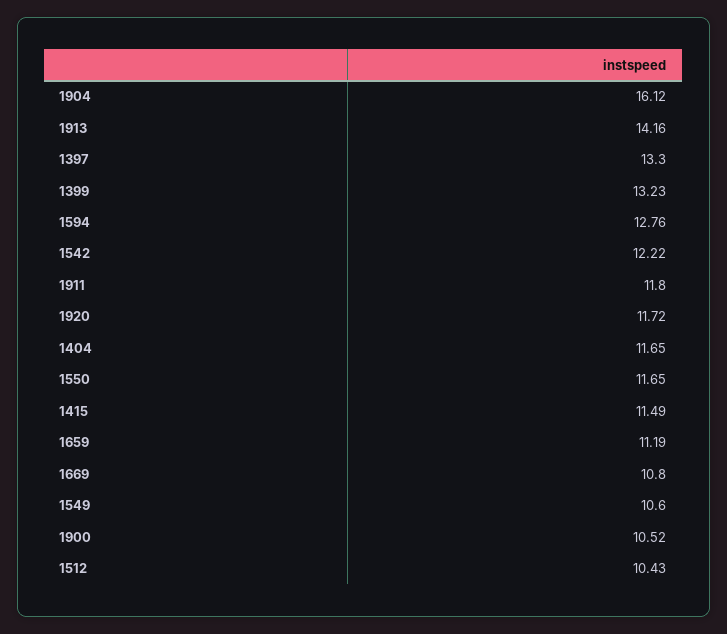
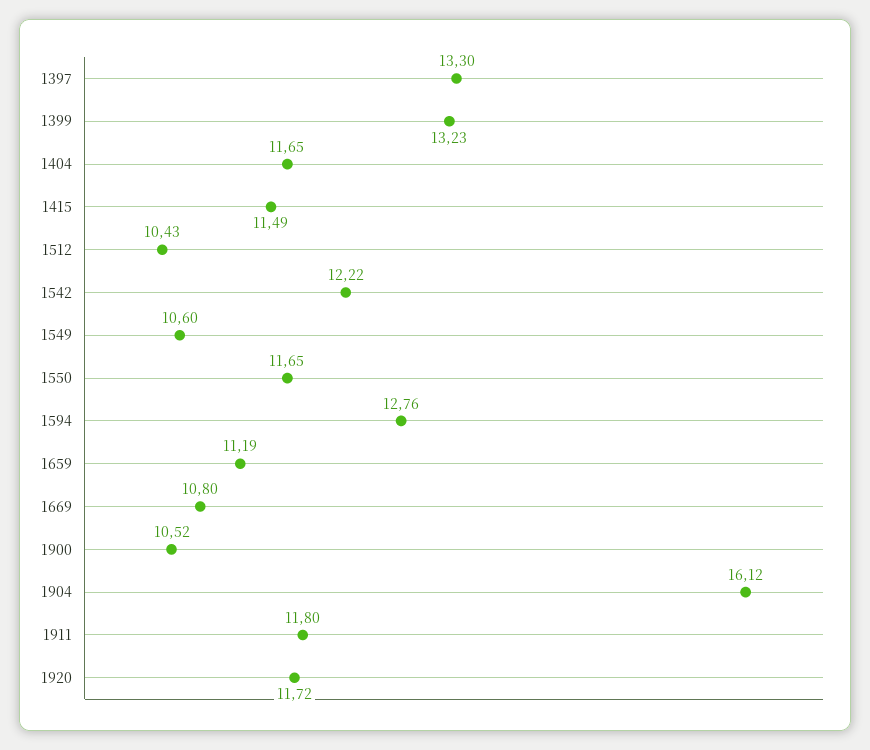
1913: 14.16 -> none

